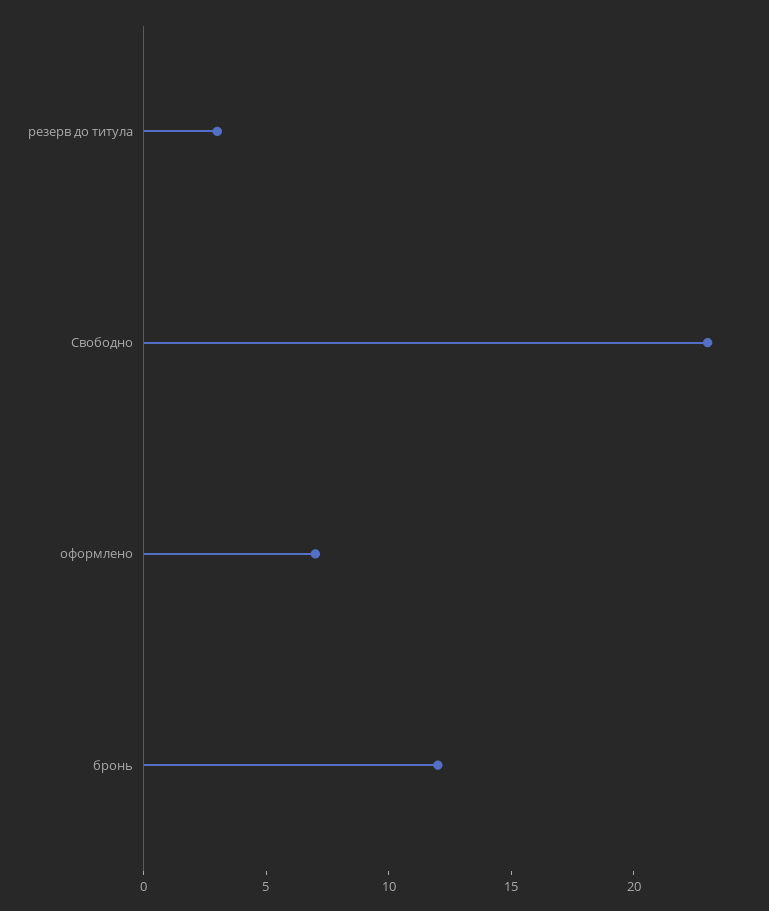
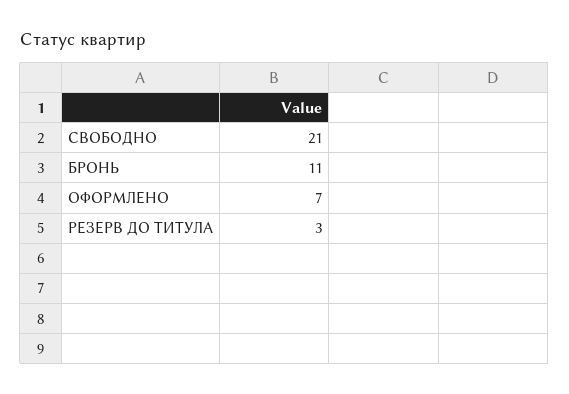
Свободно: 23 -> 21
бронь: 12 -> 11

